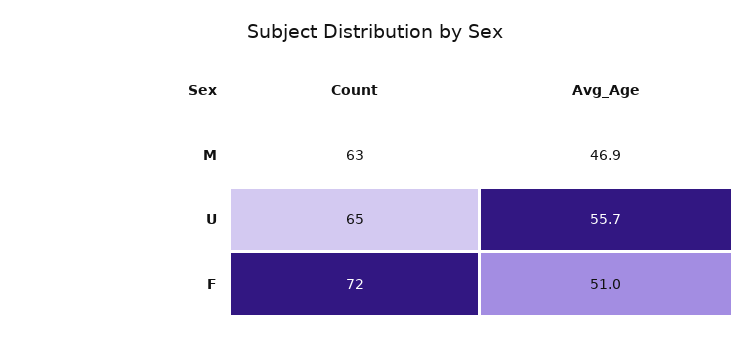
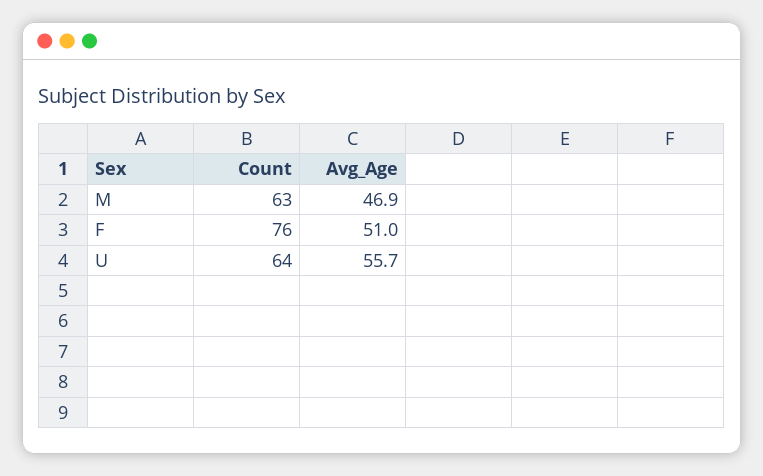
Count, U: 65 -> 64
Count, F: 72 -> 76

